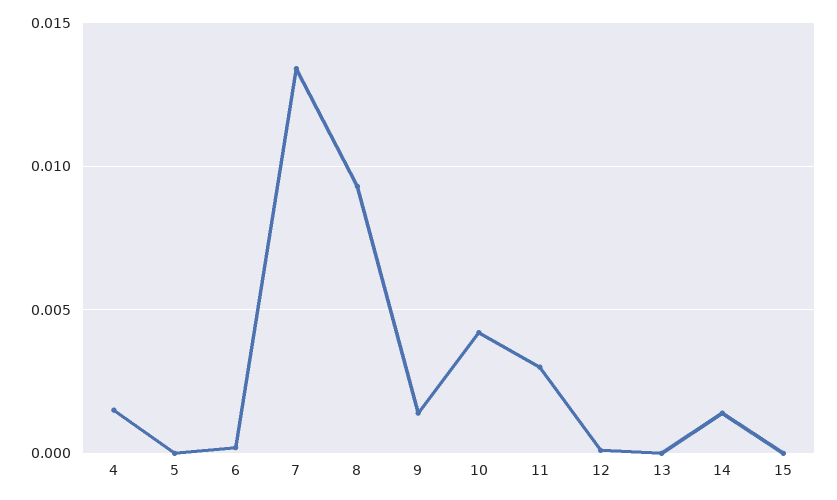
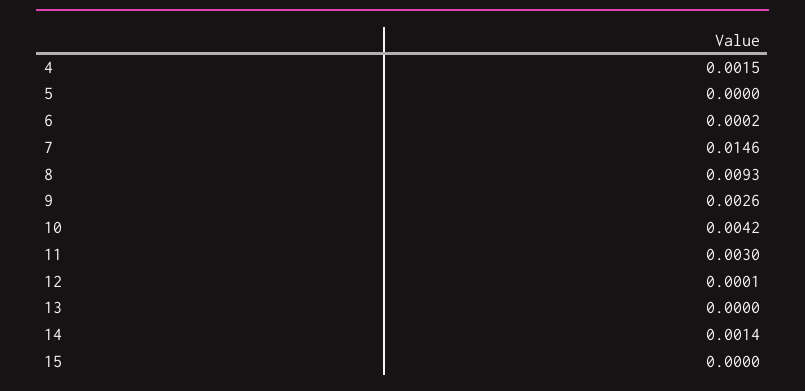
7: 0.0135 -> 0.0146
9: 0.0015 -> 0.0026

